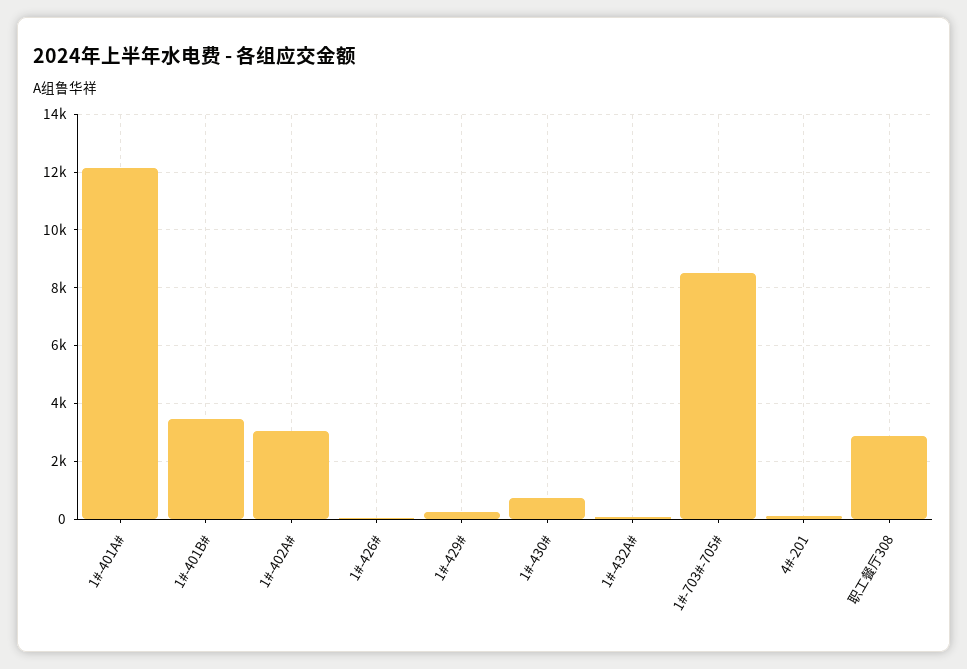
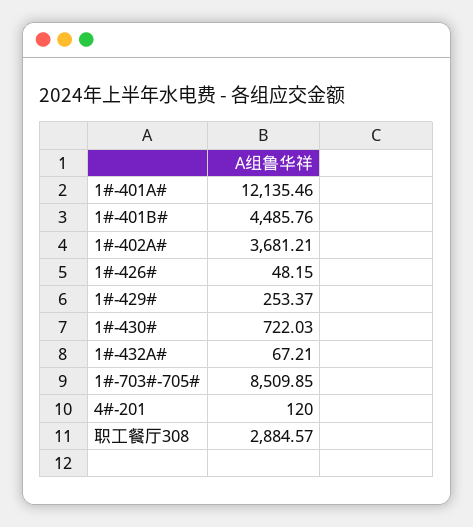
1#-401B#: 3500 -> 4485.76
1#-402A#: 3000 -> 3681.21

